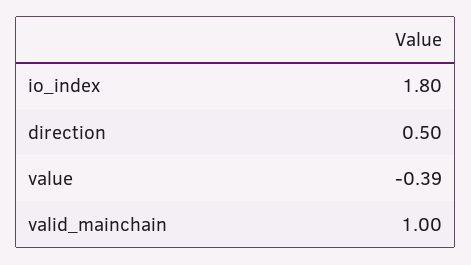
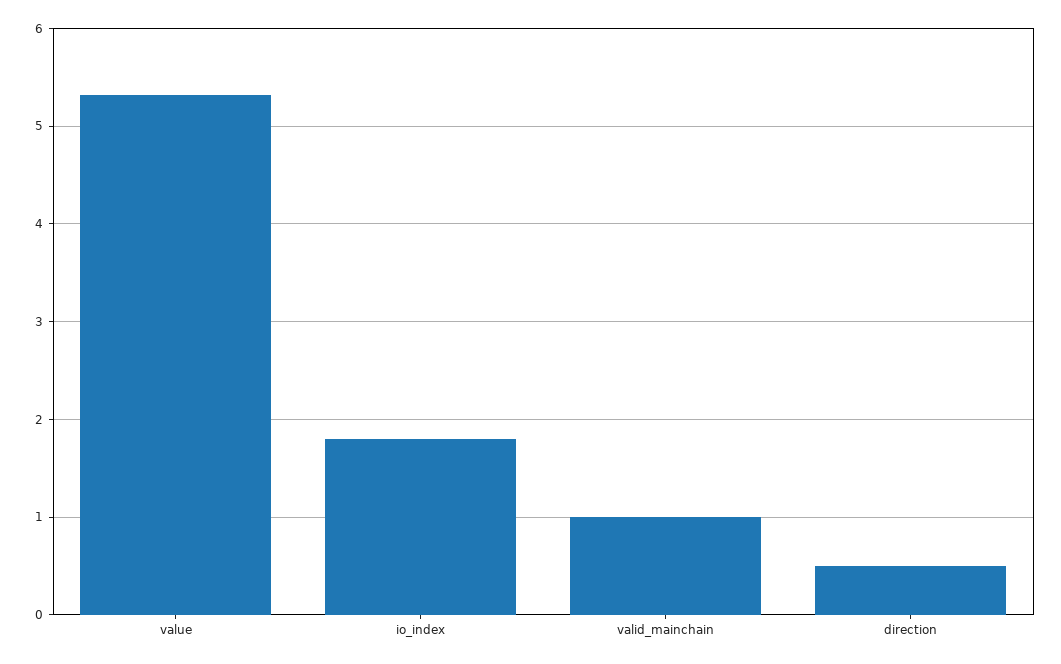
value: -0.39 -> 5.3

